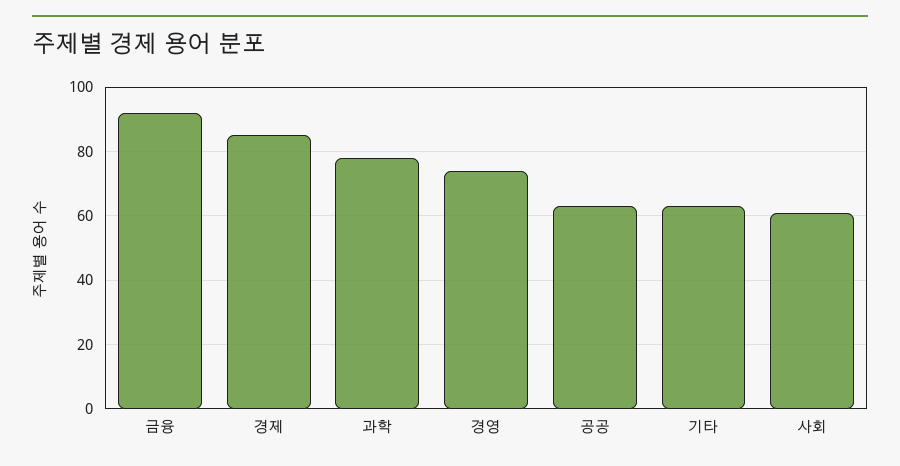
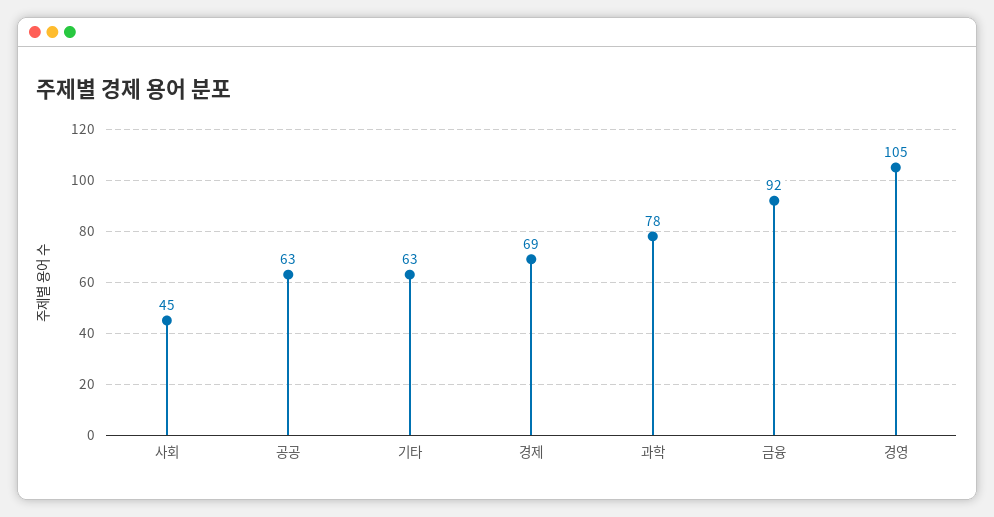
경제: 85 -> 69
경영: 75 -> 105
사회: 60 -> 45

